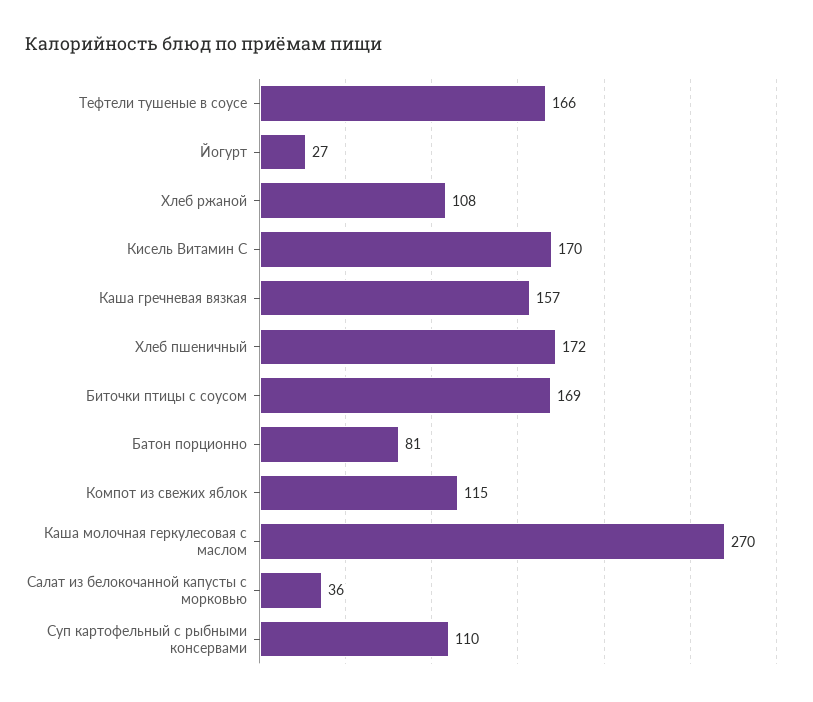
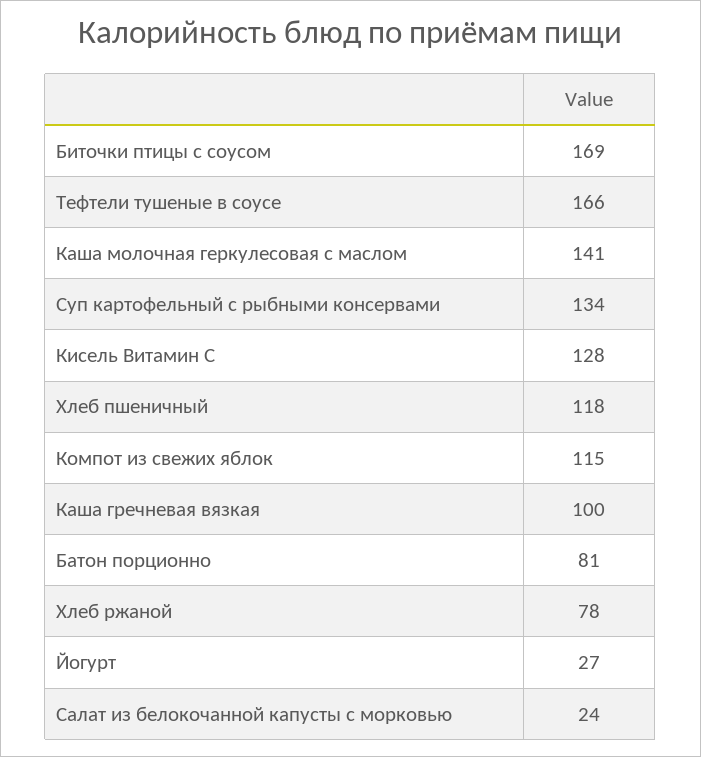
Хлеб ржаной: 108 -> 78
Кисель Витамин С: 170 -> 128
Каша гречневая вязкая: 157 -> 100
Хлеб пшеничный: 172 -> 118
Каша молочная геркулесовая с маслом: 270 -> 141
Салат из белокочанной капусты с морковью: 36 -> 24
Суп картофельный с рыбными консервами: 110 -> 134

